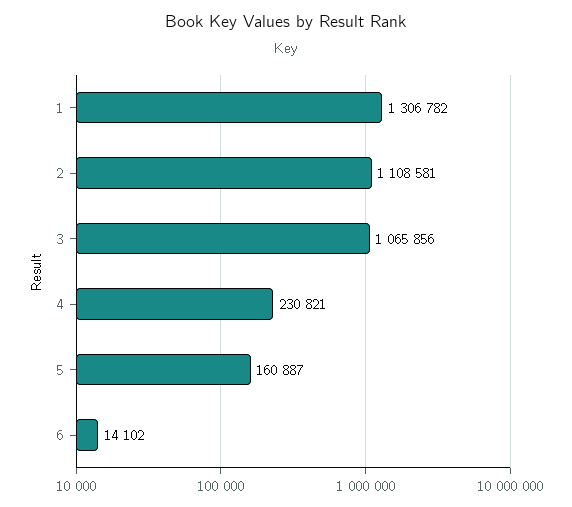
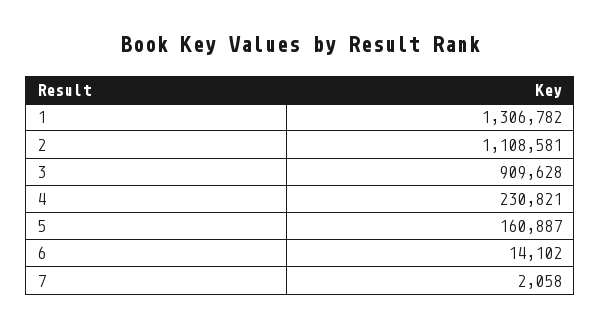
3: 1065856 -> 909628
7: none -> 2058

